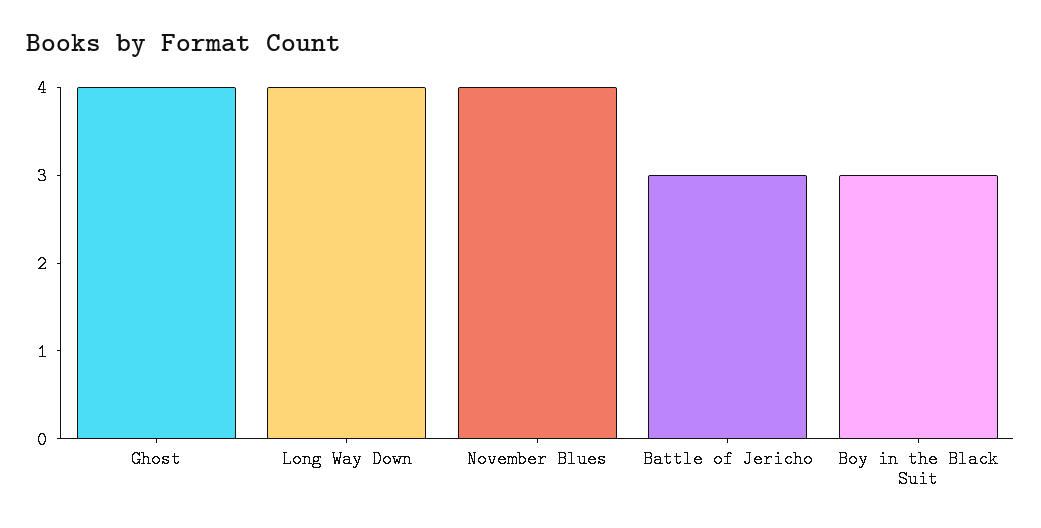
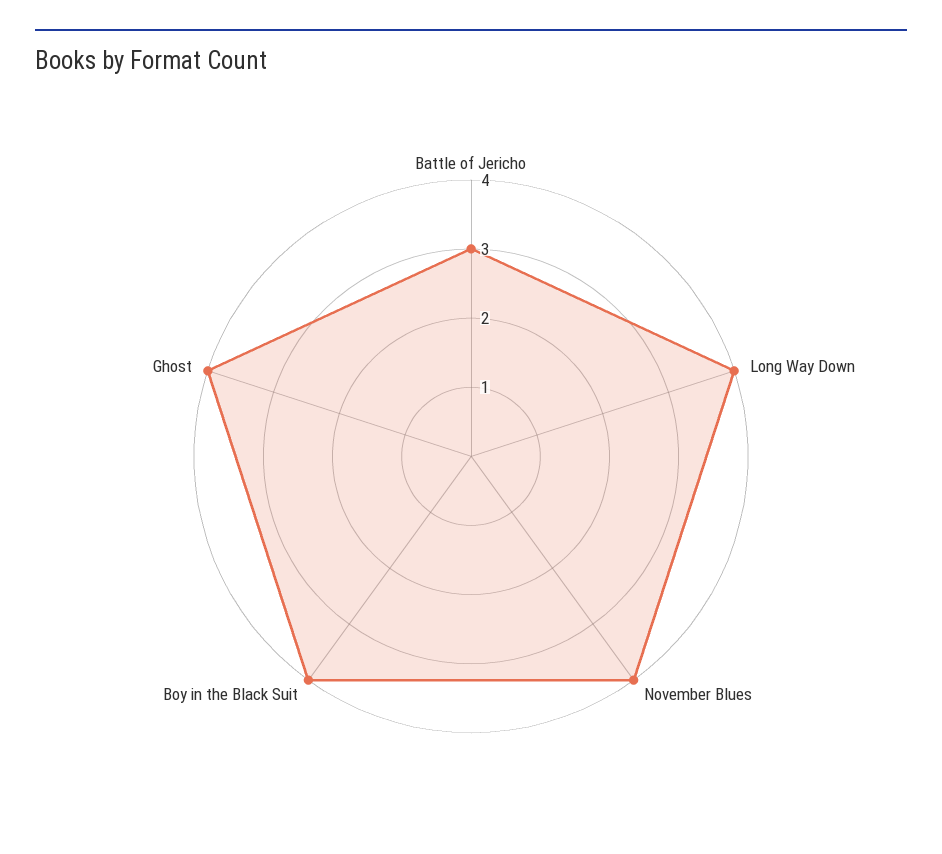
Boy in the Black Suit: 3 -> 4

